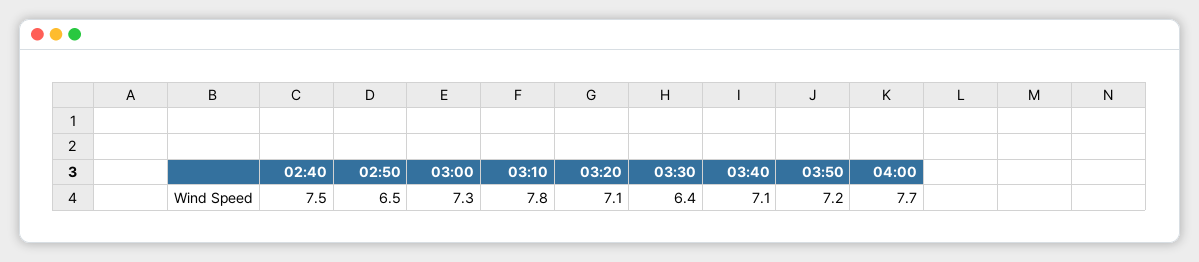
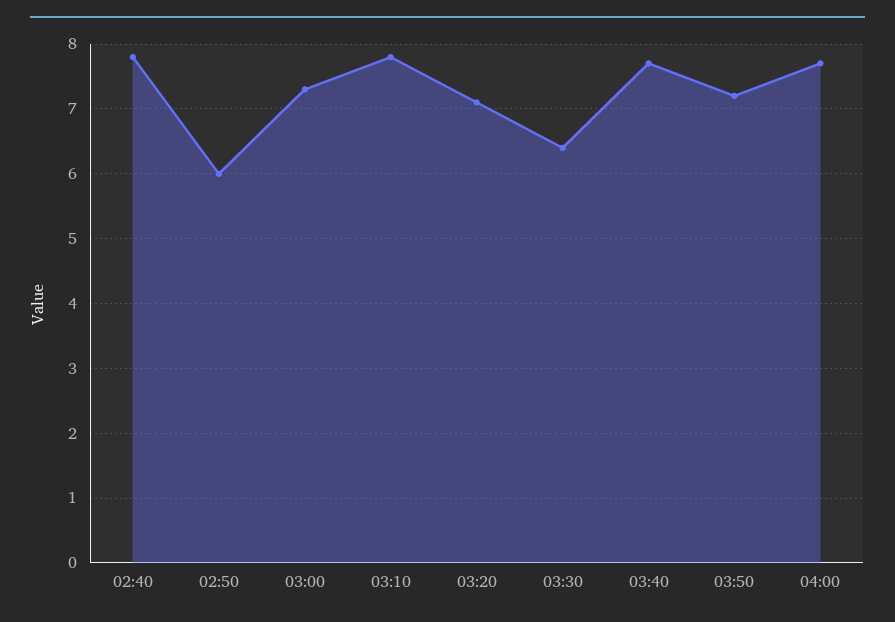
02:40: 7.5 -> 7.8
02:50: 6.5 -> 6
03:40: 7.1 -> 7.7

